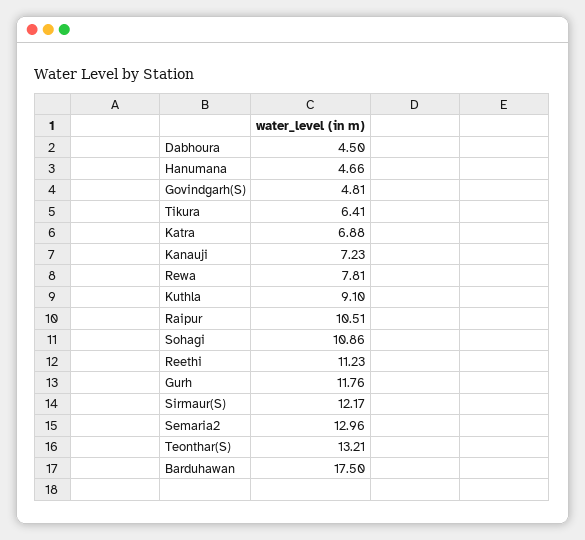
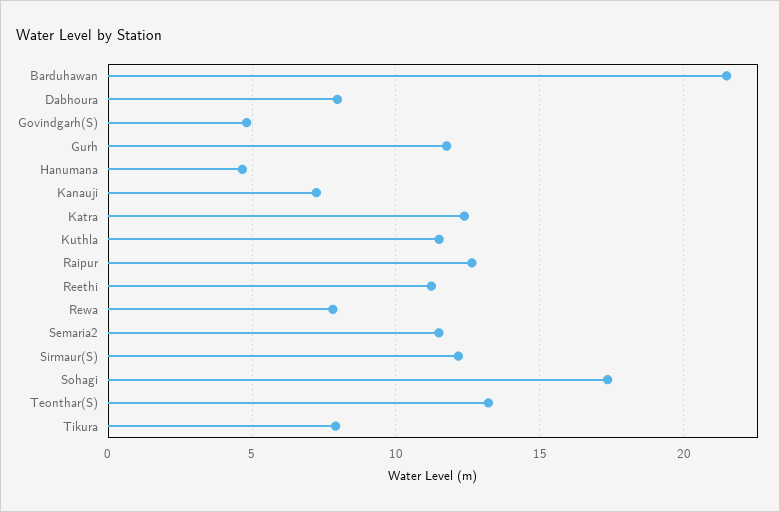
Dabhoura: 4.5 -> 8
Tikura: 6.41 -> 8
Katra: 6.88 -> 12.5
Kuthla: 9.1 -> 11.5
Raipur: 10.51 -> 12.5
Sohagi: 10.86 -> 17.5
Semaria2: 12.96 -> 11.5
Barduhawan: 17.5 -> 21.5

